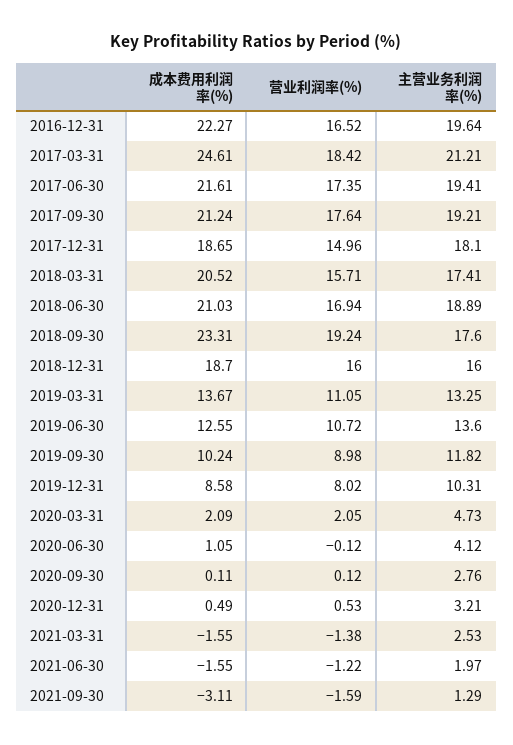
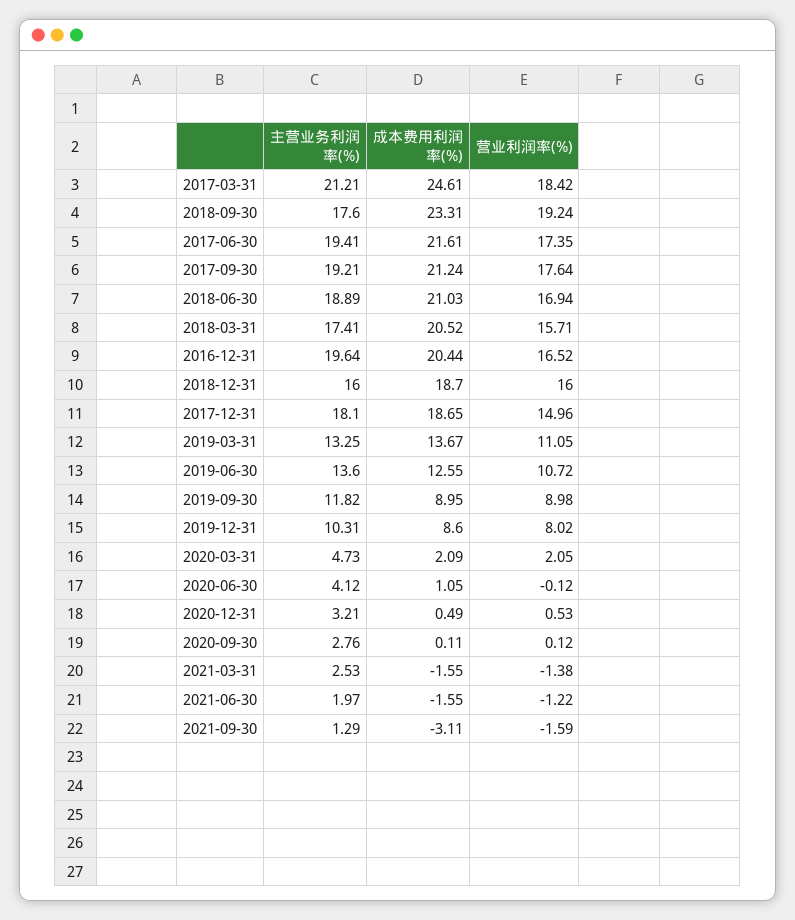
成本费用利润率(%), 2016-12-31: 22.27 -> 20.44
成本费用利润率(%), 2019-09-30: 10.24 -> 8.95
成本费用利润率(%), 2019-12-31: 8.58 -> 8.6

